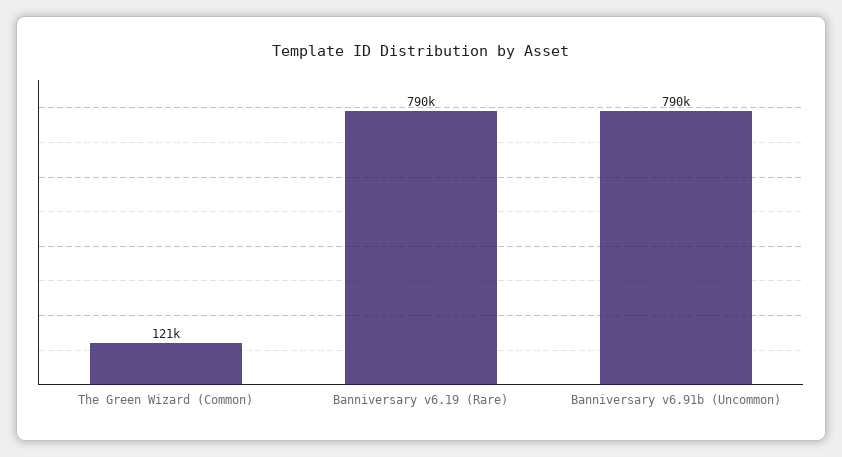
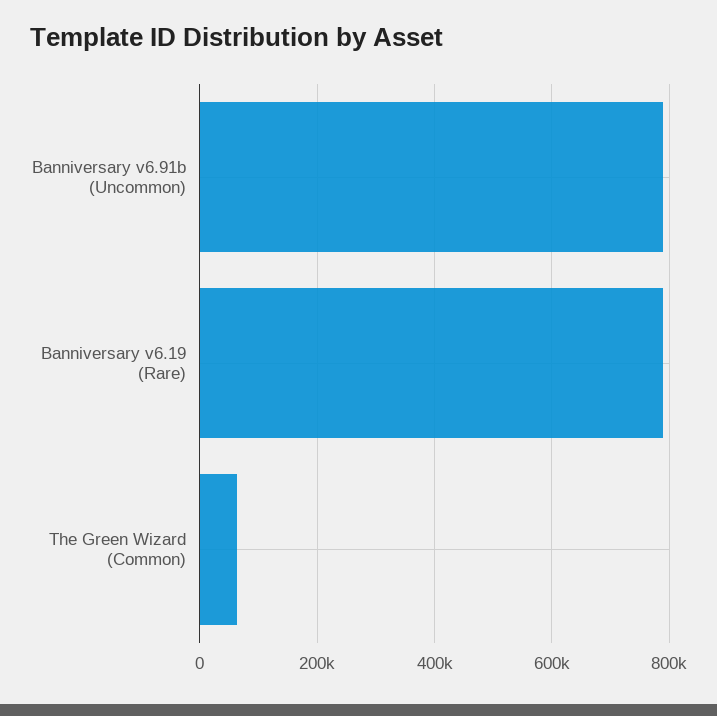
The Green Wizard (Common): 121000 -> 60000

